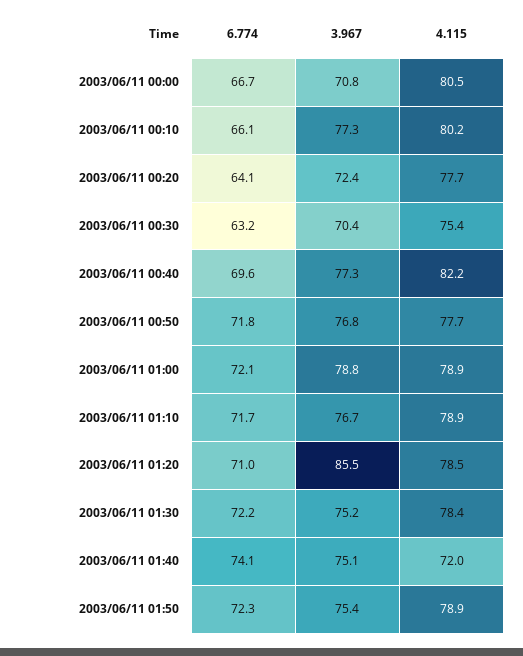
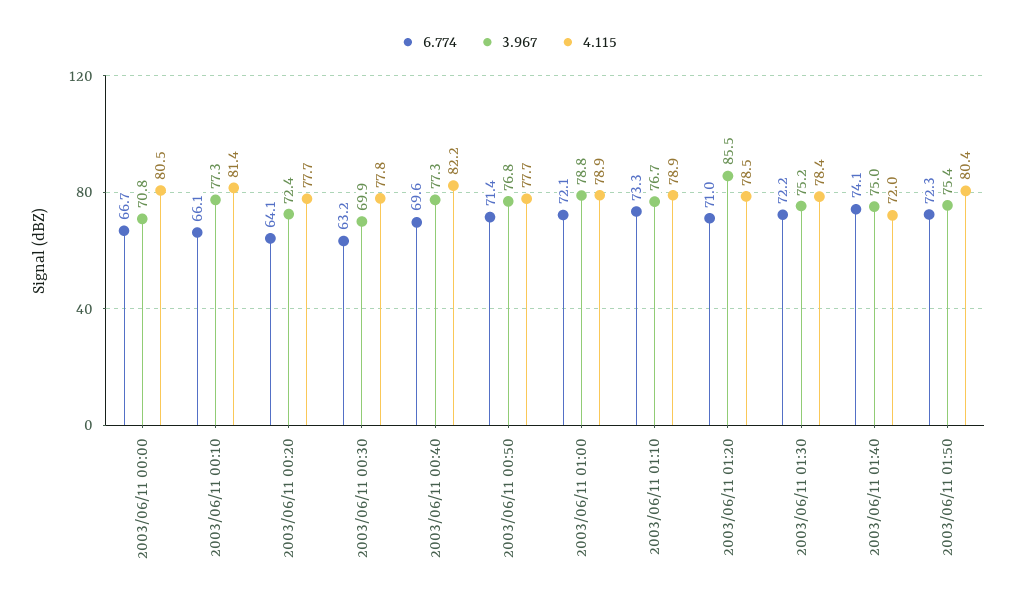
4.115, 2003/06/11 00:10: 80.2 -> 81.4
3.967, 2003/06/11 00:30: 70.4 -> 69.9
4.115, 2003/06/11 00:30: 75.4 -> 77.8
6.774, 2003/06/11 00:50: 71.8 -> 71.4
6.774, 2003/06/11 01:10: 71.7 -> 73.3
3.967, 2003/06/11 01:40: 75.1 -> 75
4.115, 2003/06/11 01:50: 78.9 -> 80.4

